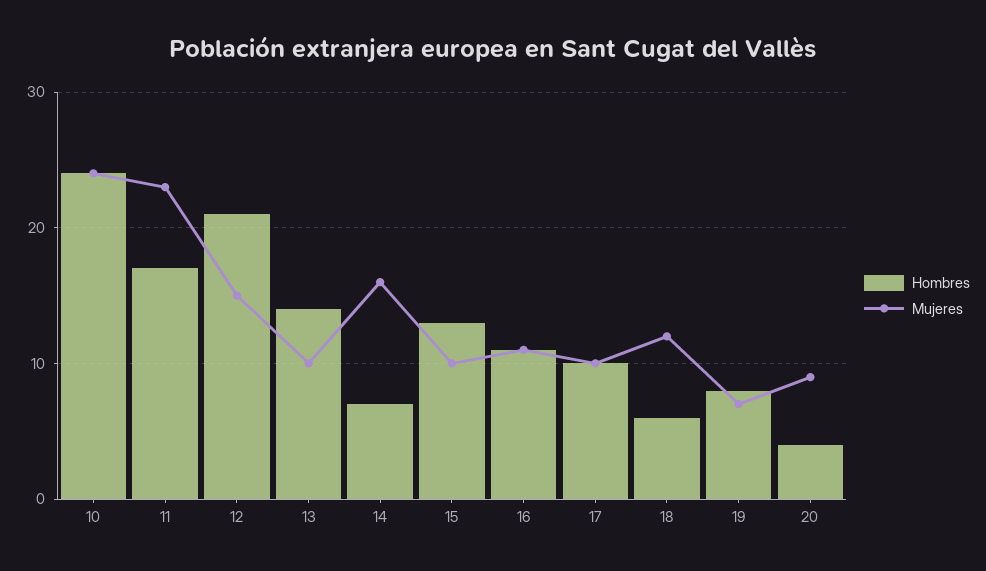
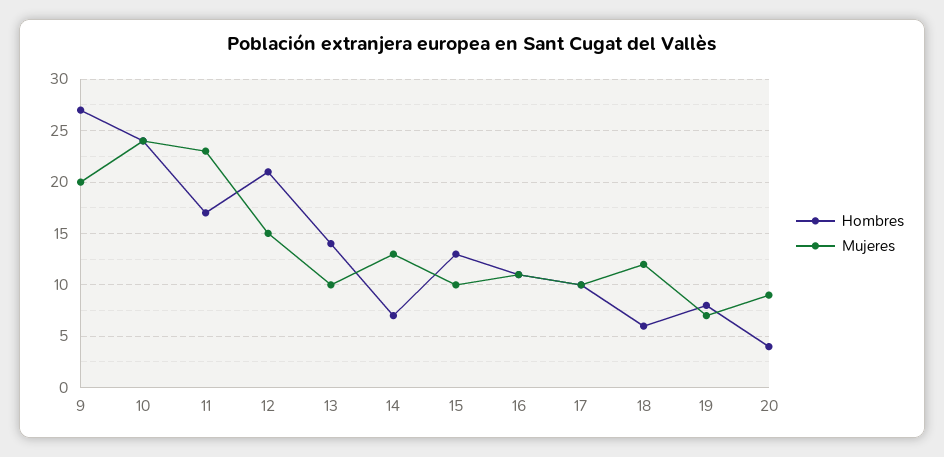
Mujeres, 14: 16 -> 13
Hombres, 9: none -> 27
Mujeres, 9: none -> 20

